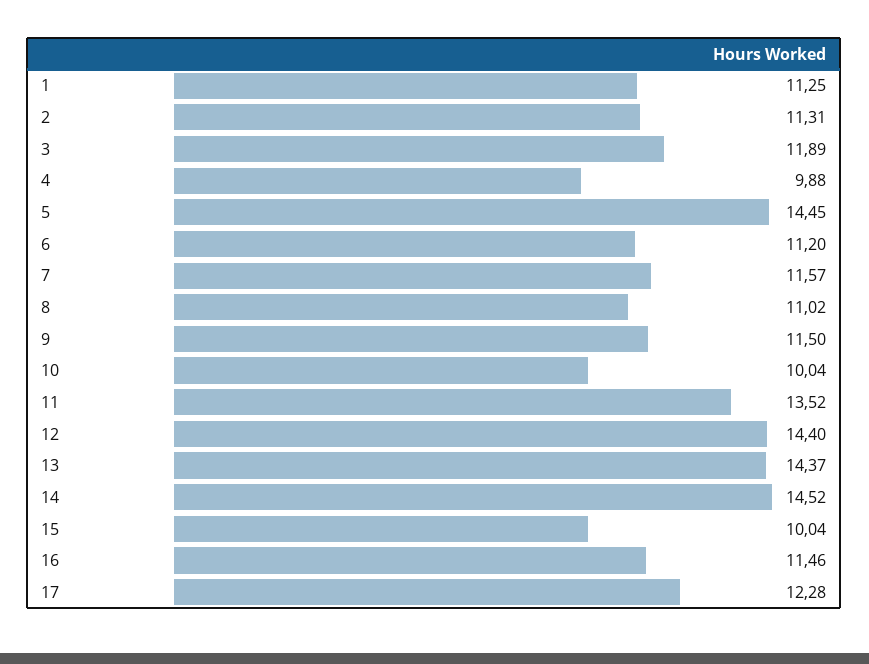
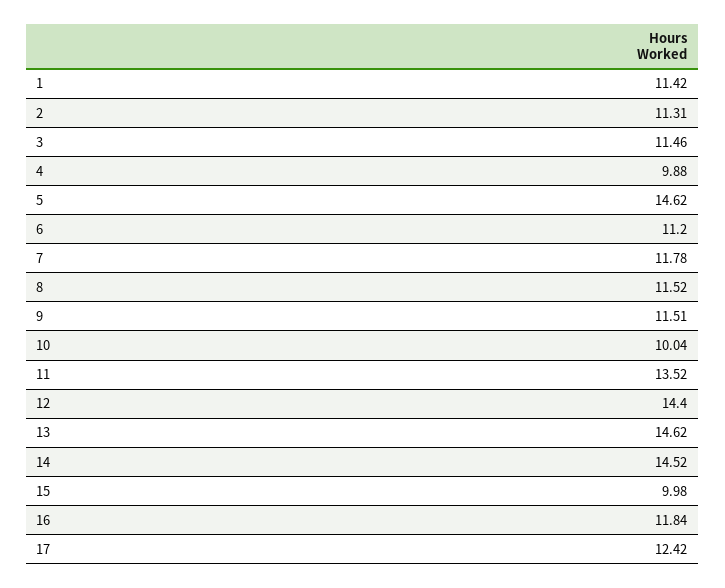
1: 11.25 -> 11.42
3: 11.89 -> 11.46
5: 14.45 -> 14.62
7: 11.57 -> 11.78
8: 11.02 -> 11.52
9: 11.5 -> 11.51
13: 14.37 -> 14.62
15: 10.04 -> 9.98
16: 11.46 -> 11.84
17: 12.28 -> 12.42

